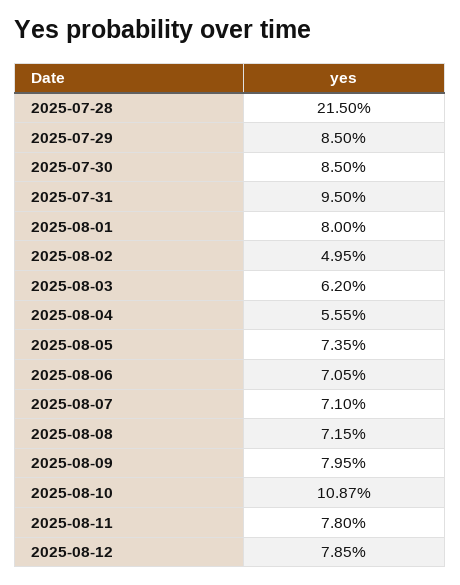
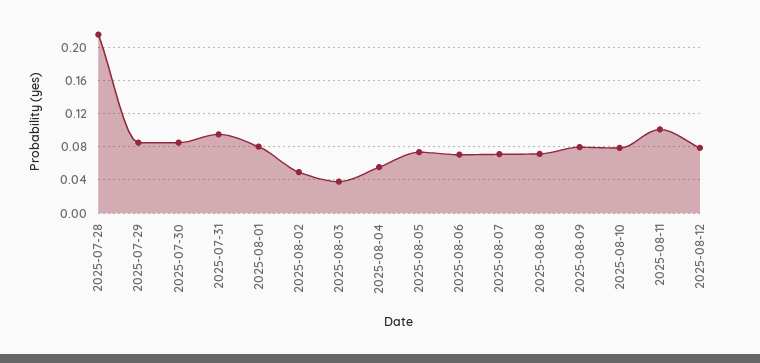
2025-08-03: 0.062 -> 0.04
2025-08-10: 0.1087 -> 0.08
2025-08-11: 0.078 -> 0.1

